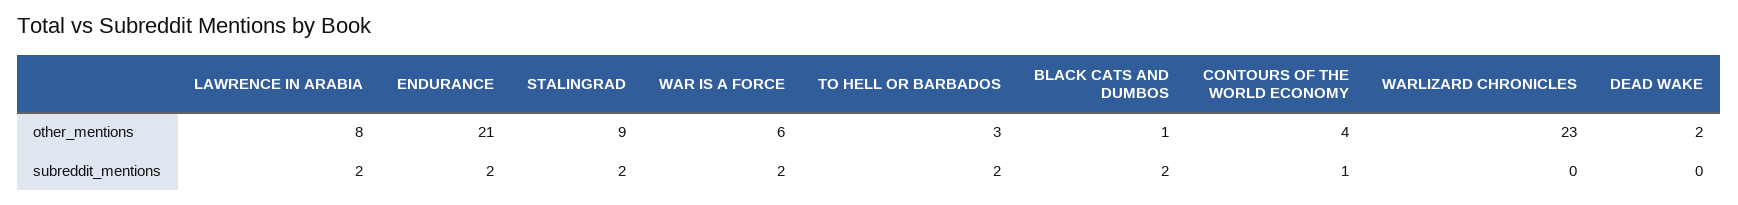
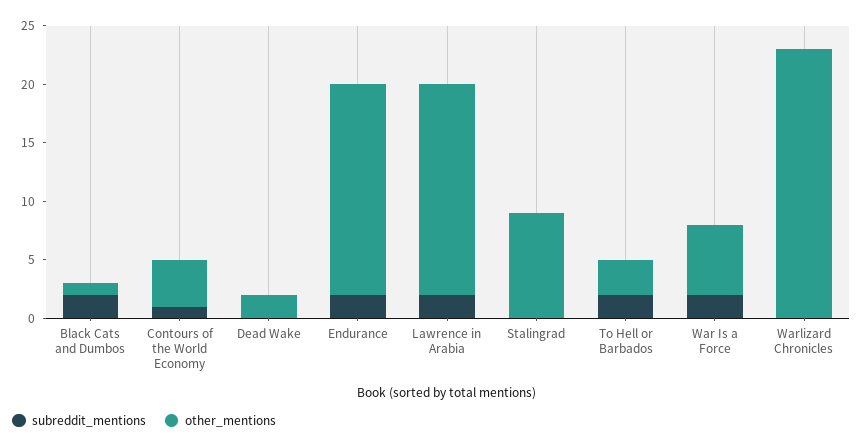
other_mentions, LAWRENCE IN ARABIA: 8 -> 18
other_mentions, ENDURANCE: 21 -> 18
subreddit_mentions, STALINGRAD: 2 -> 0

